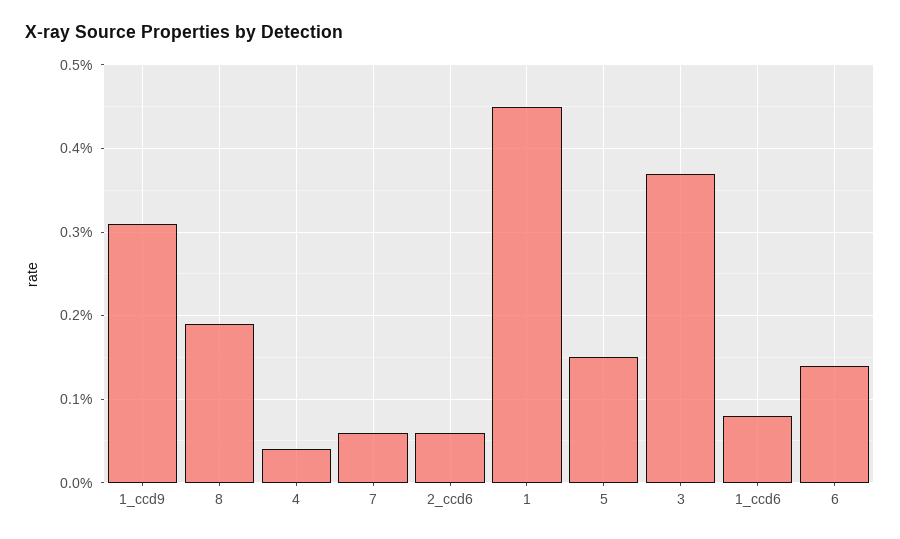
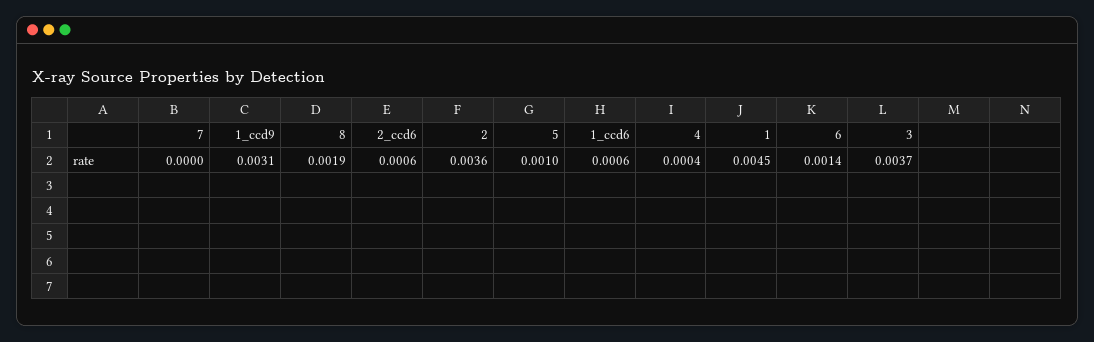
7: 0.0006 -> 0
5: 0.0015 -> 0.001
1_ccd6: 0.0008 -> 0.0006
2: none -> 0.0036

